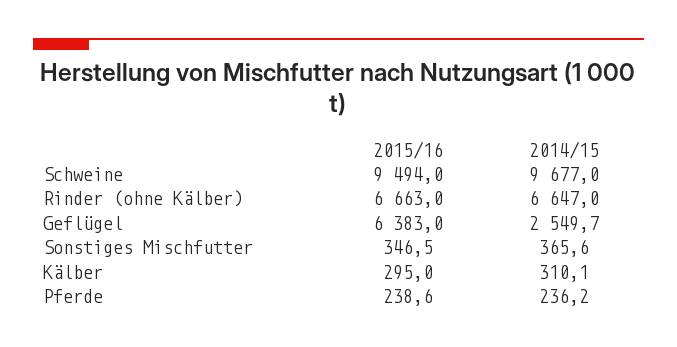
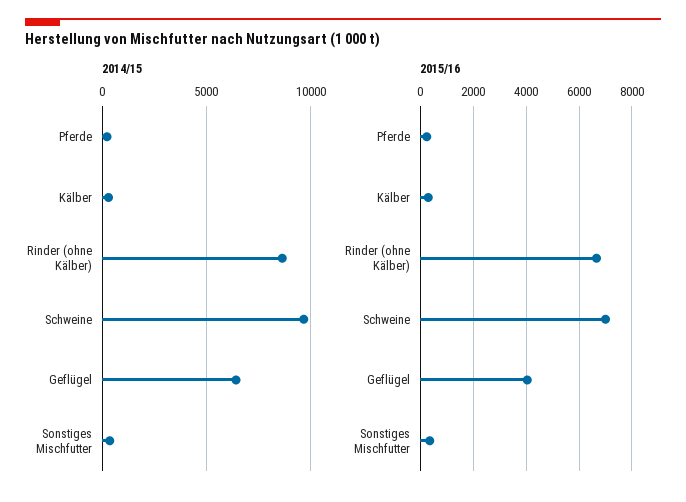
2015/16, Schweine: 9494 -> 7000
2014/15, Rinder (ohne Kälber): 6647 -> 8500
2015/16, Geflügel: 6383 -> 4000
2014/15, Geflügel: 2549.7 -> 6500

